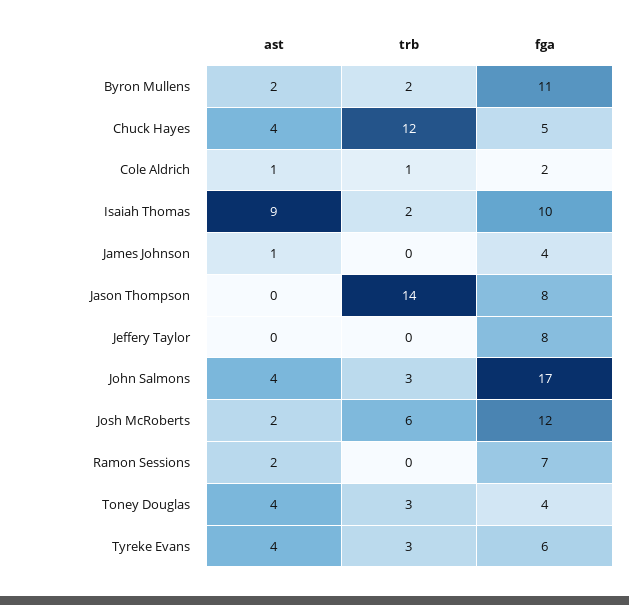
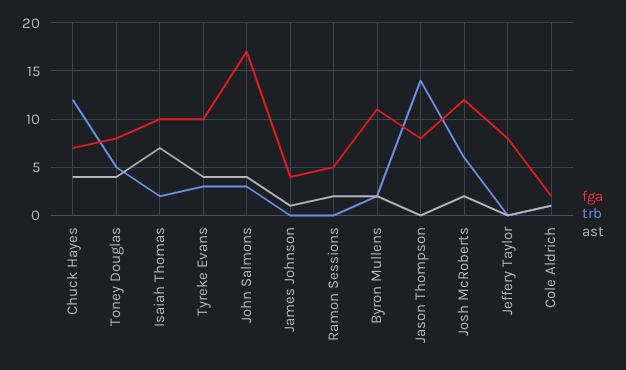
fga, Chuck Hayes: 5 -> 7
ast, Isaiah Thomas: 9 -> 7
fga, Ramon Sessions: 7 -> 5
trb, Toney Douglas: 3 -> 5
fga, Toney Douglas: 4 -> 8
fga, Tyreke Evans: 6 -> 10

